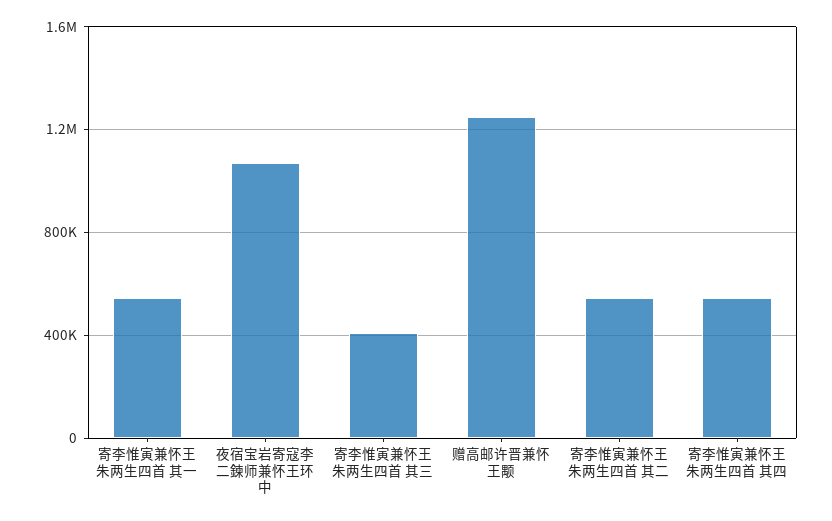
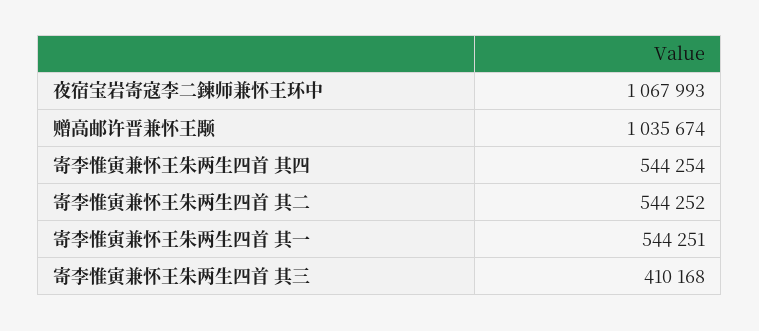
赠高邮许晋兼怀王颙: 1250000 -> 1035674

